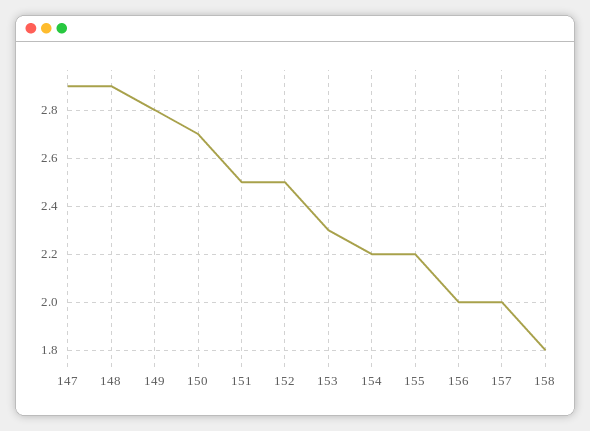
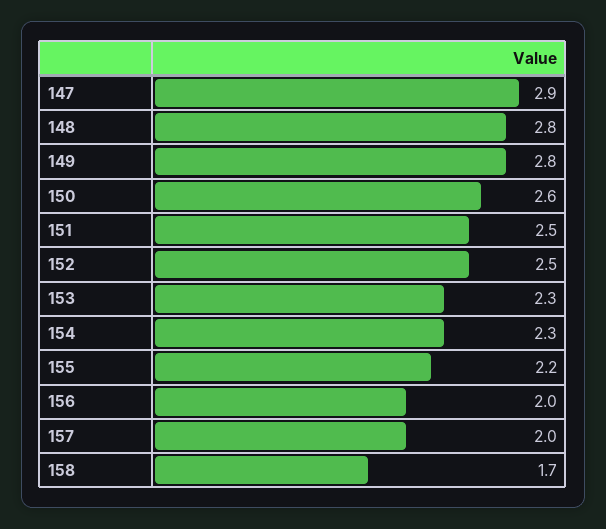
148: 2.9 -> 2.8
150: 2.7 -> 2.6
154: 2.2 -> 2.3
158: 1.8 -> 1.7

